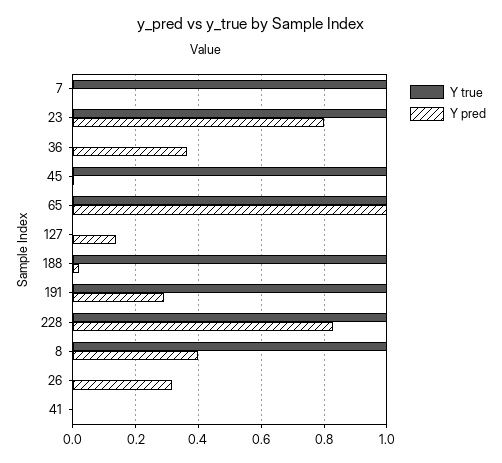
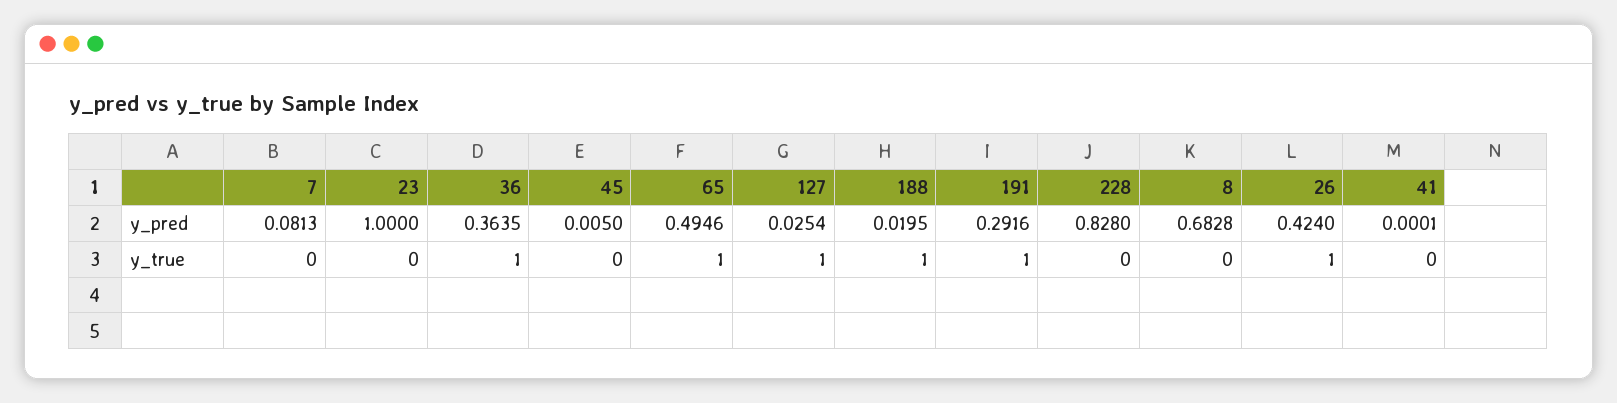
Y true, 7: 1 -> 0
Y pred, 7: 0 -> 0.0813
Y true, 23: 1 -> 0
Y pred, 23: 0.8 -> 1
Y true, 36: 0 -> 1
Y true, 45: 1 -> 0
Y pred, 65: 1 -> 0.4946
Y true, 127: 0 -> 1
Y pred, 127: 0.14 -> 0.0254
Y true, 228: 1 -> 0
Y true, 8: 1 -> 0
Y pred, 8: 0.4 -> 0.6828
Y true, 26: 0 -> 1
Y pred, 26: 0.32 -> 0.424

